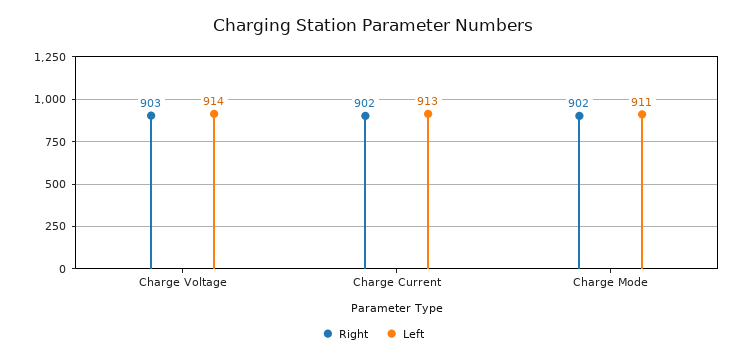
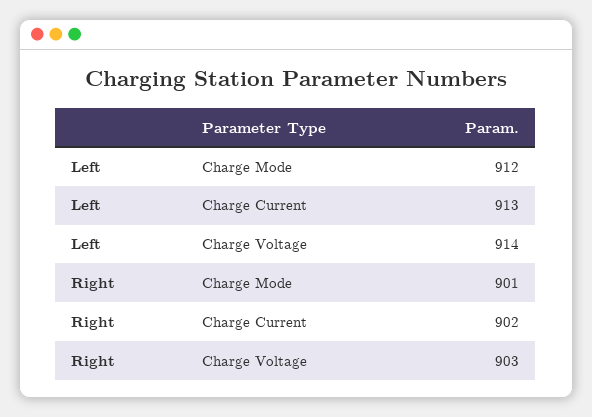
Right, Charge Mode: 902 -> 901
Left, Charge Mode: 911 -> 912

